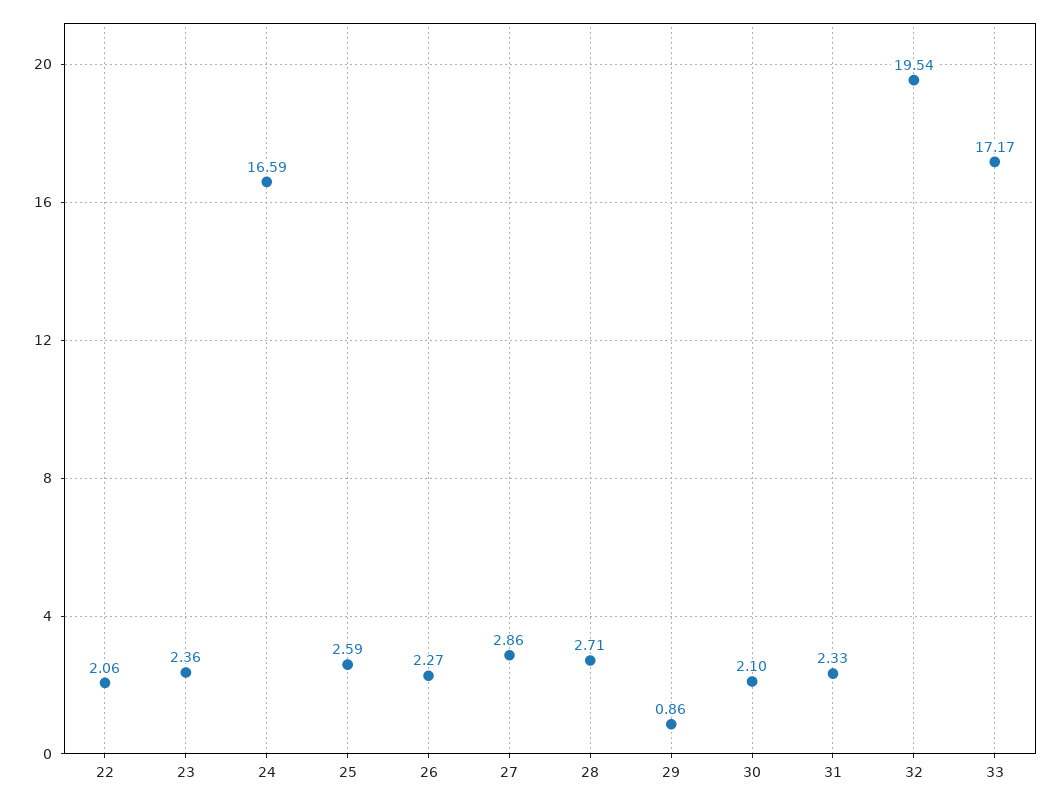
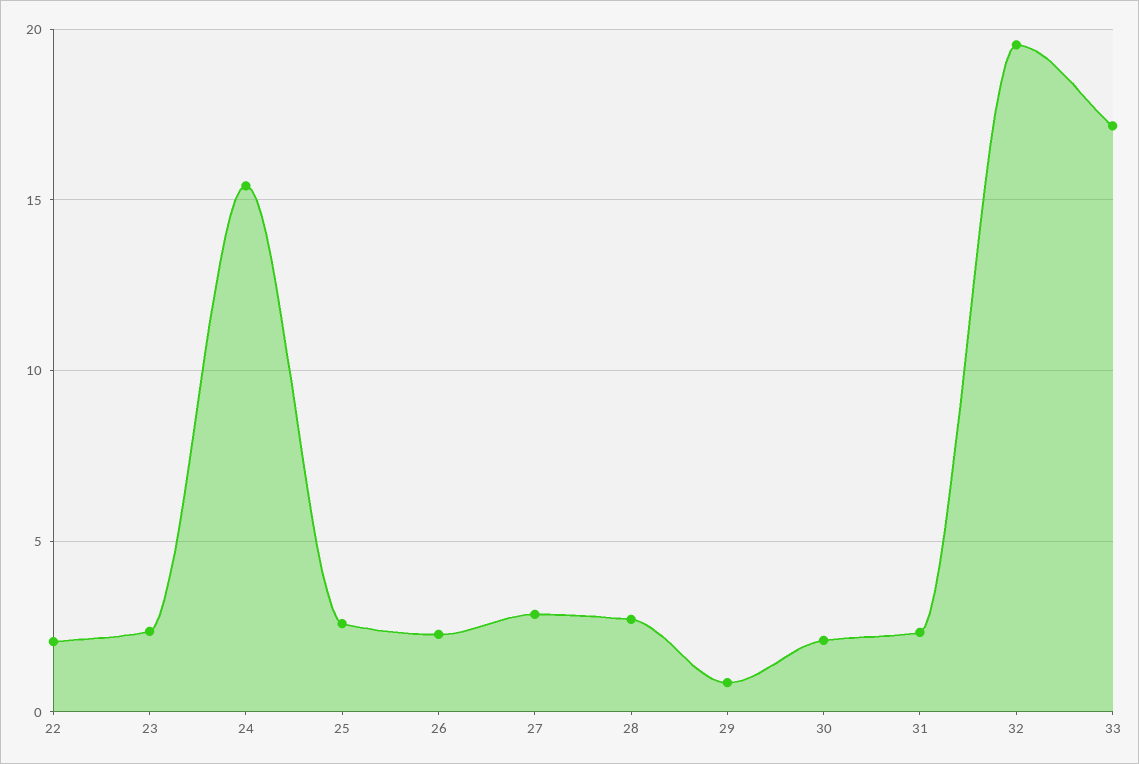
24: 16.59 -> 15.5

